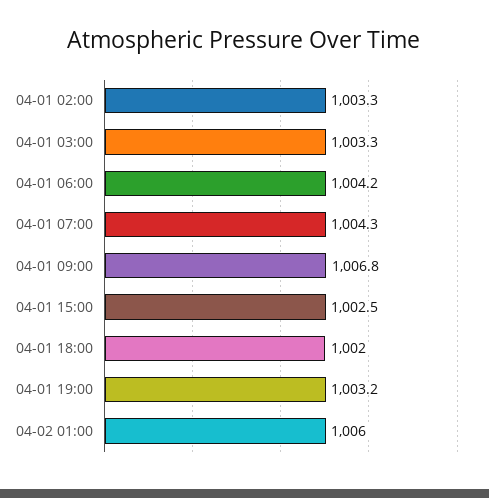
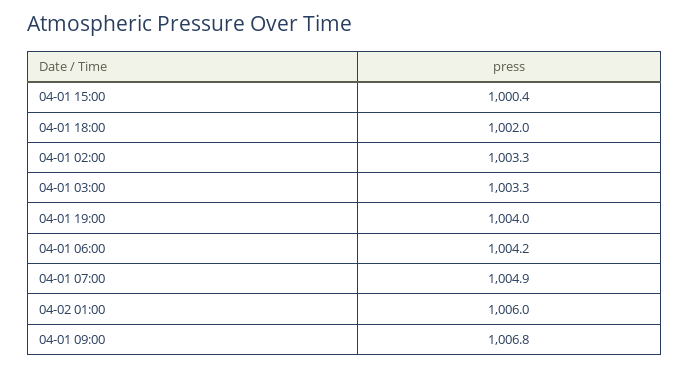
04-01 07:00: 1004.3 -> 1004.9
04-01 15:00: 1002.5 -> 1000.4
04-01 19:00: 1003.2 -> 1004

